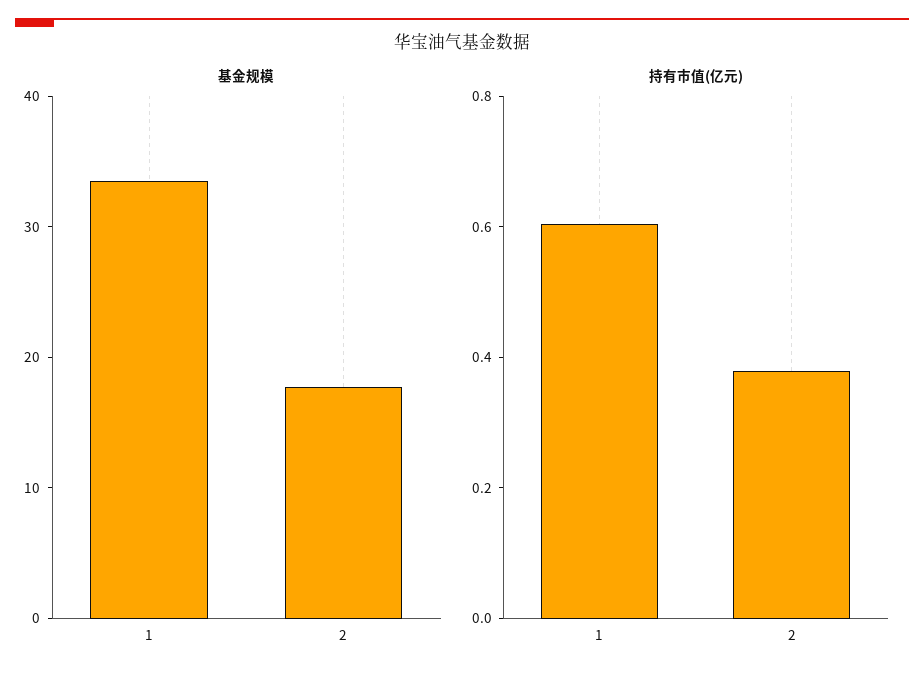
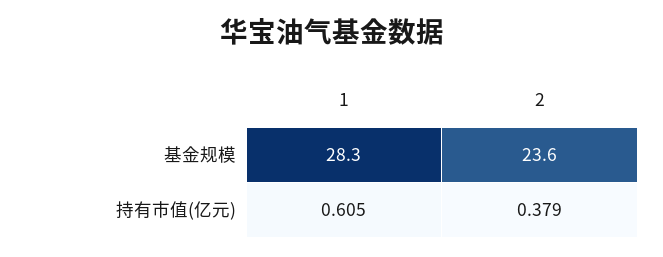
基金规模, 1: 34 -> 28.3
基金规模, 2: 18 -> 23.6

